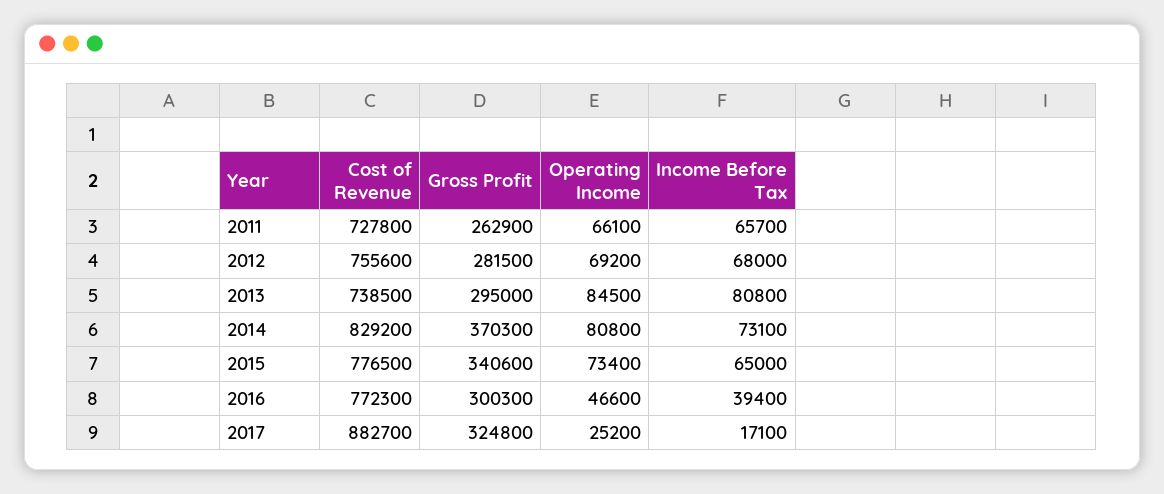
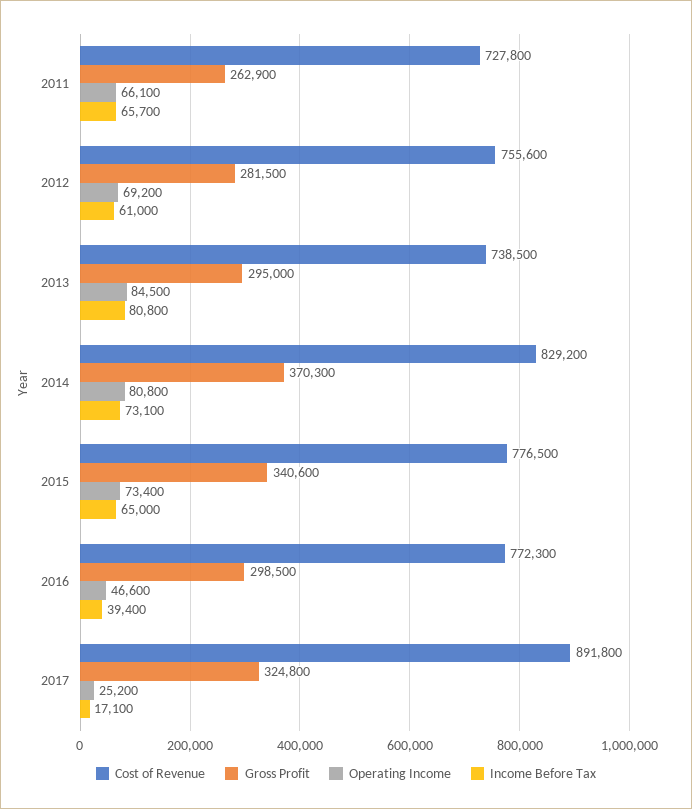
Income Before Tax, 2012: 68000 -> 61000
Gross Profit, 2016: 300300 -> 298500
Cost of Revenue, 2017: 882700 -> 891800

